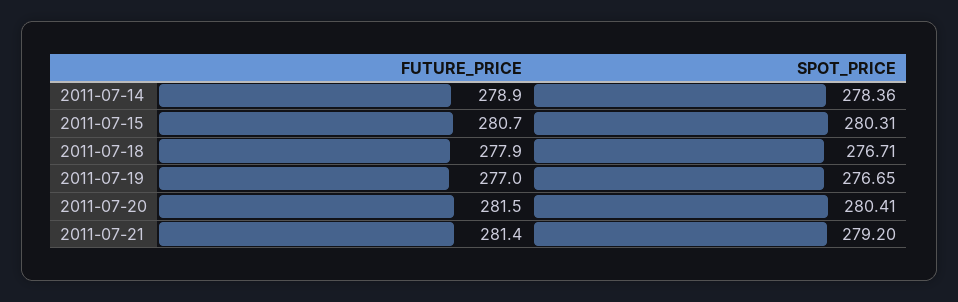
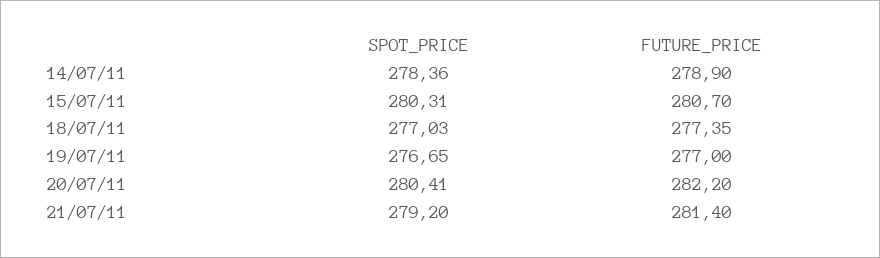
FUTURE_PRICE, 2011-07-18: 277.9 -> 277.35
SPOT_PRICE, 2011-07-18: 276.71 -> 277.03
FUTURE_PRICE, 2011-07-20: 281.5 -> 282.2

